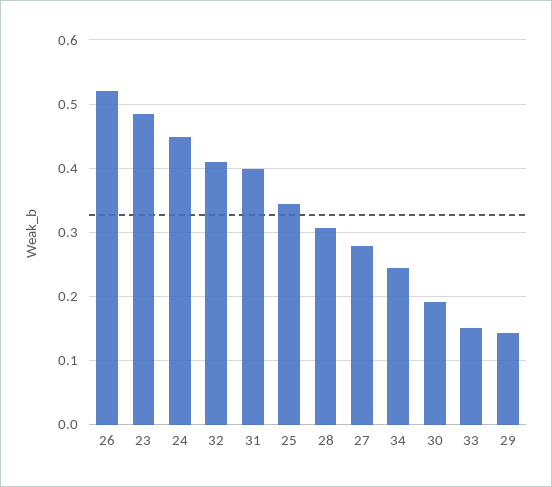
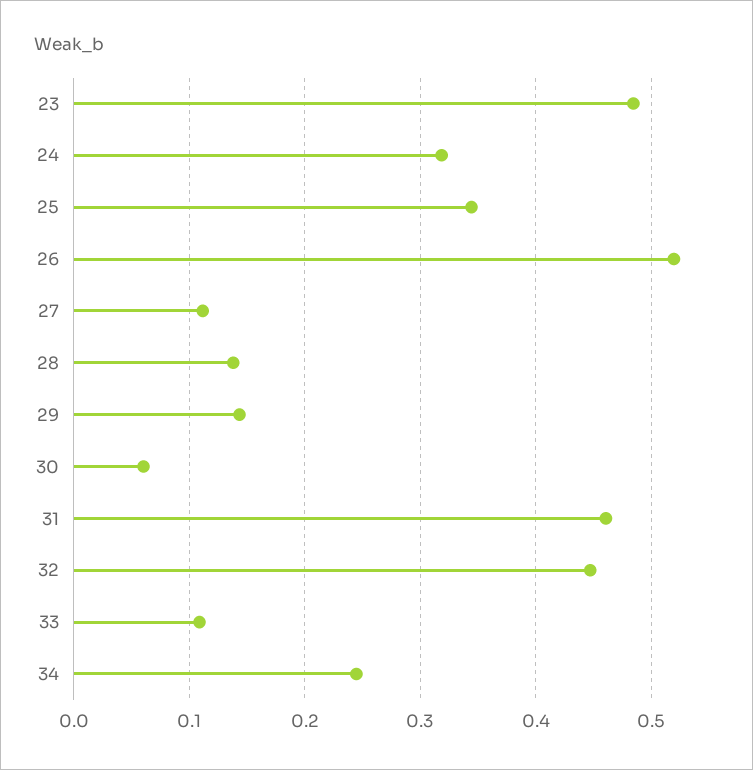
24: 0.45 -> 0.32
32: 0.41 -> 0.45
31: 0.4 -> 0.46
28: 0.31 -> 0.14
27: 0.28 -> 0.11
30: 0.19 -> 0.06
33: 0.15 -> 0.11

